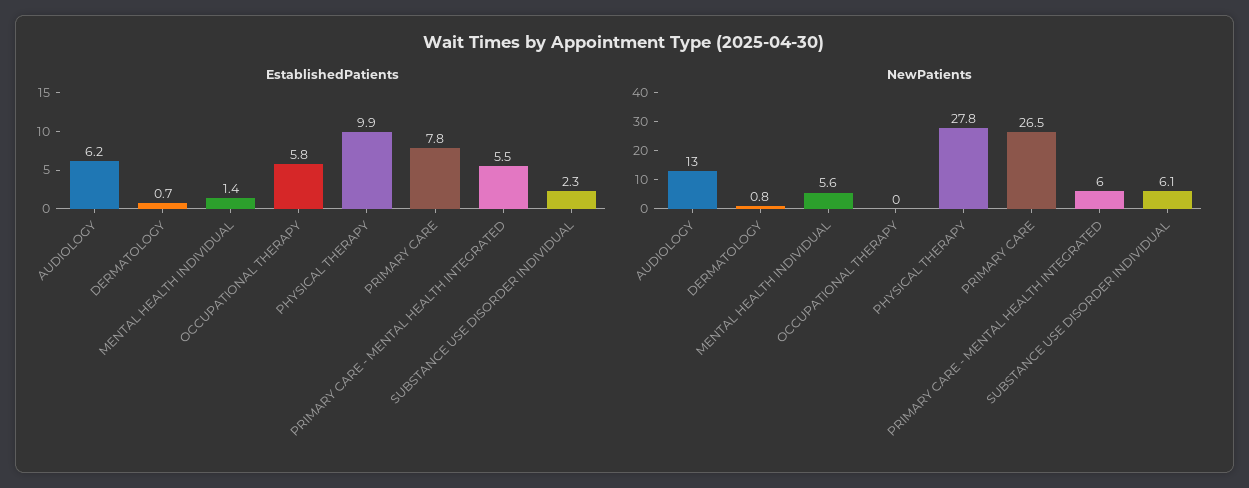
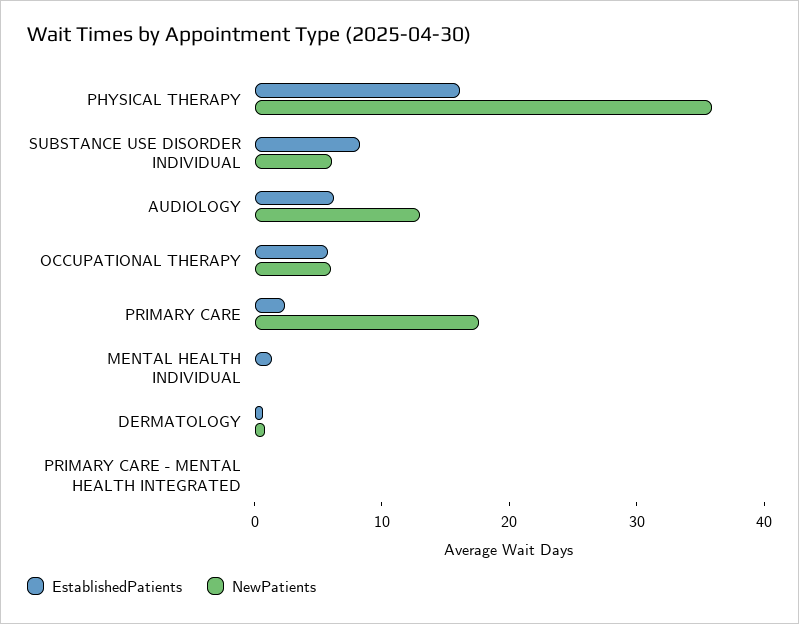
EstablishedPatients, PHYSICAL THERAPY: 9.9 -> 16
EstablishedPatients, PRIMARY CARE: 7.8 -> 2
EstablishedPatients, PRIMARY CARE - MENTAL HEALTH INTEGRATED: 5.5 -> 0
EstablishedPatients, SUBSTANCE USE DISORDER INDIVIDUAL: 2.3 -> 8
NewPatients, MENTAL HEALTH INDIVIDUAL: 5.6 -> 0
NewPatients, OCCUPATIONAL THERAPY: 0 -> 6
NewPatients, PHYSICAL THERAPY: 27.8 -> 36
NewPatients, PRIMARY CARE: 26.5 -> 18
NewPatients, PRIMARY CARE - MENTAL HEALTH INTEGRATED: 6 -> 0

